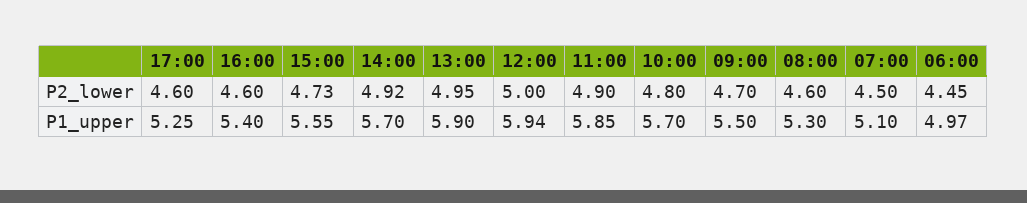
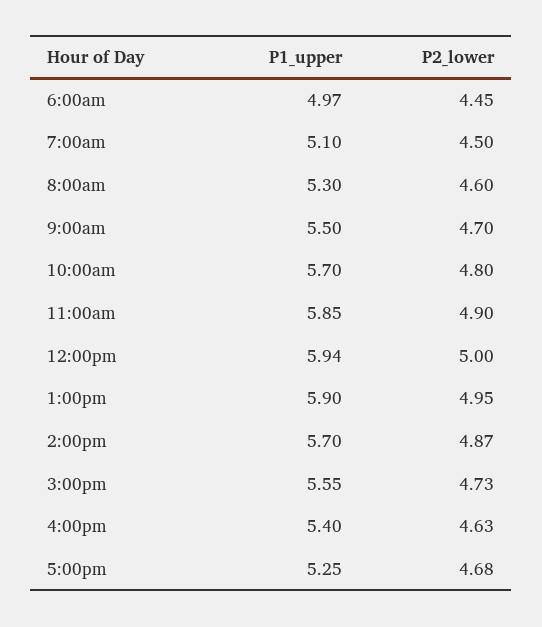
17:00, P2_lower: 4.6 -> 4.68
16:00, P2_lower: 4.6 -> 4.63
14:00, P2_lower: 4.92 -> 4.87

